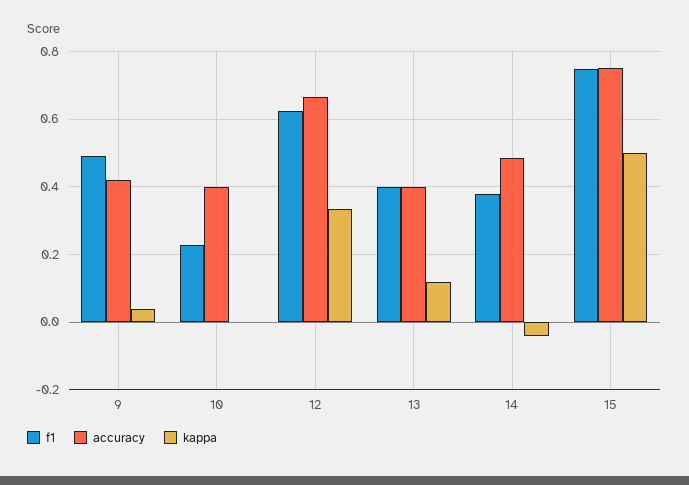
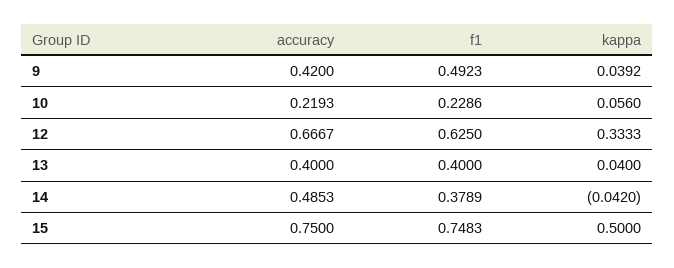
accuracy, 10: 0.4 -> 0.2193
kappa, 10: 0 -> 0.056
kappa, 13: 0.12 -> 0.04

